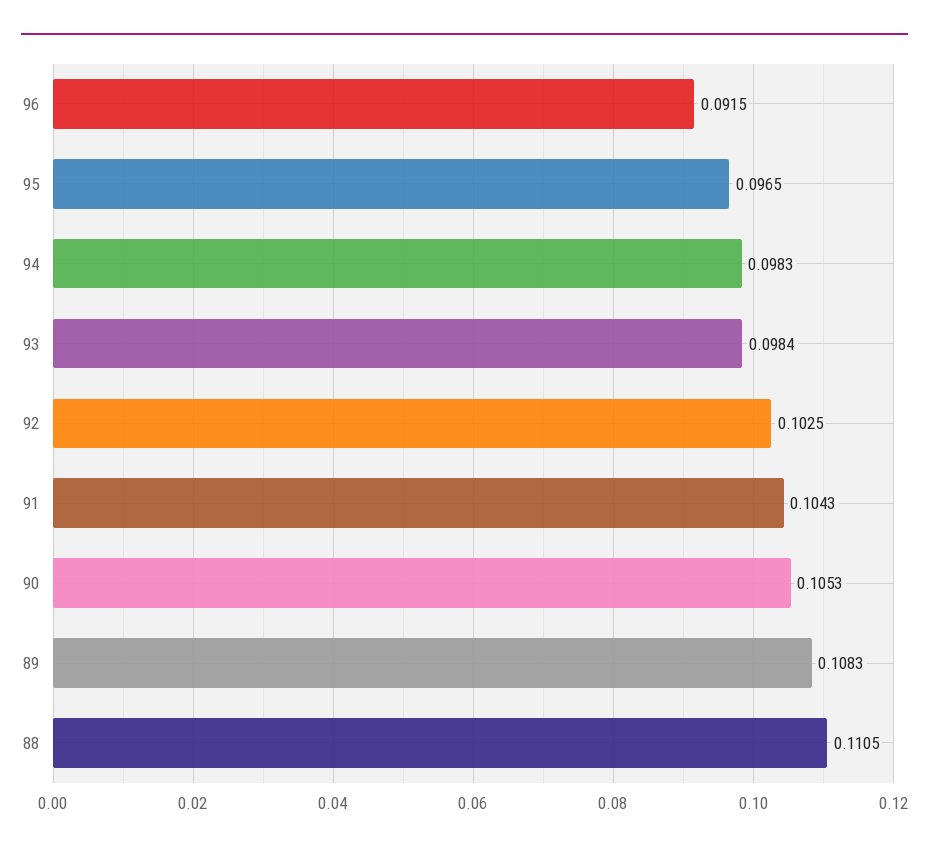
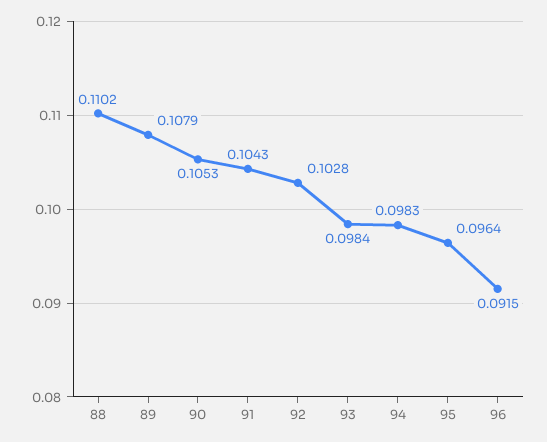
95: 0.0965 -> 0.0964
92: 0.1025 -> 0.1028
89: 0.1083 -> 0.1079
88: 0.1105 -> 0.1102

